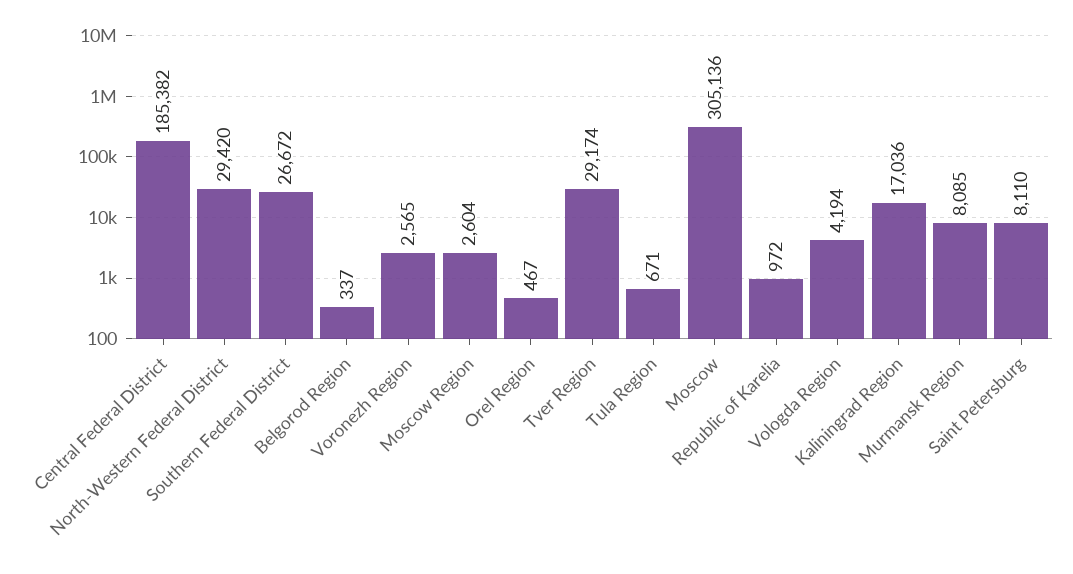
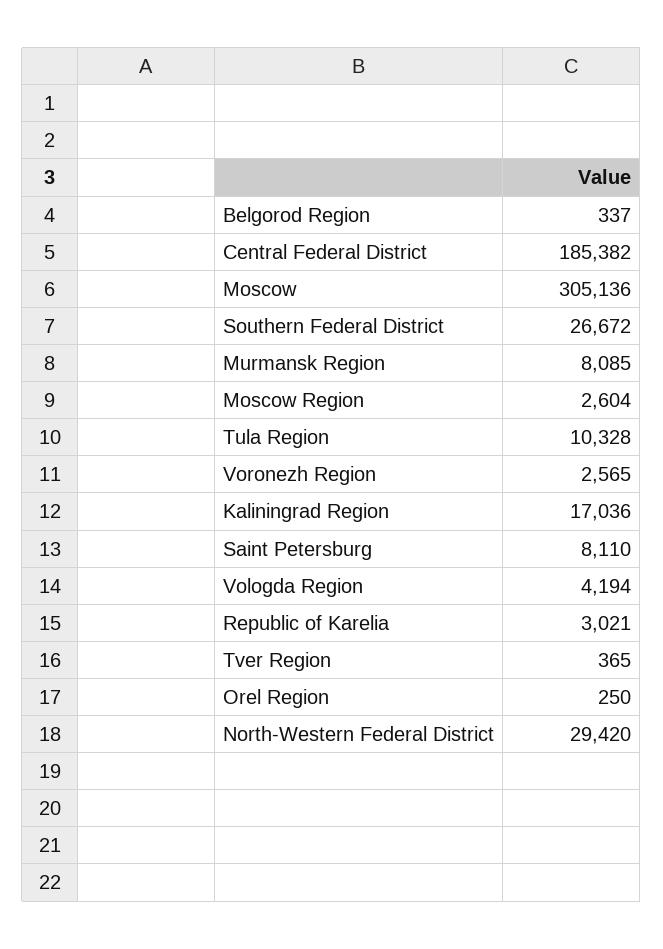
Orel Region: 467 -> 250
Tver Region: 29174 -> 365
Tula Region: 671 -> 10328
Republic of Karelia: 972 -> 3021

